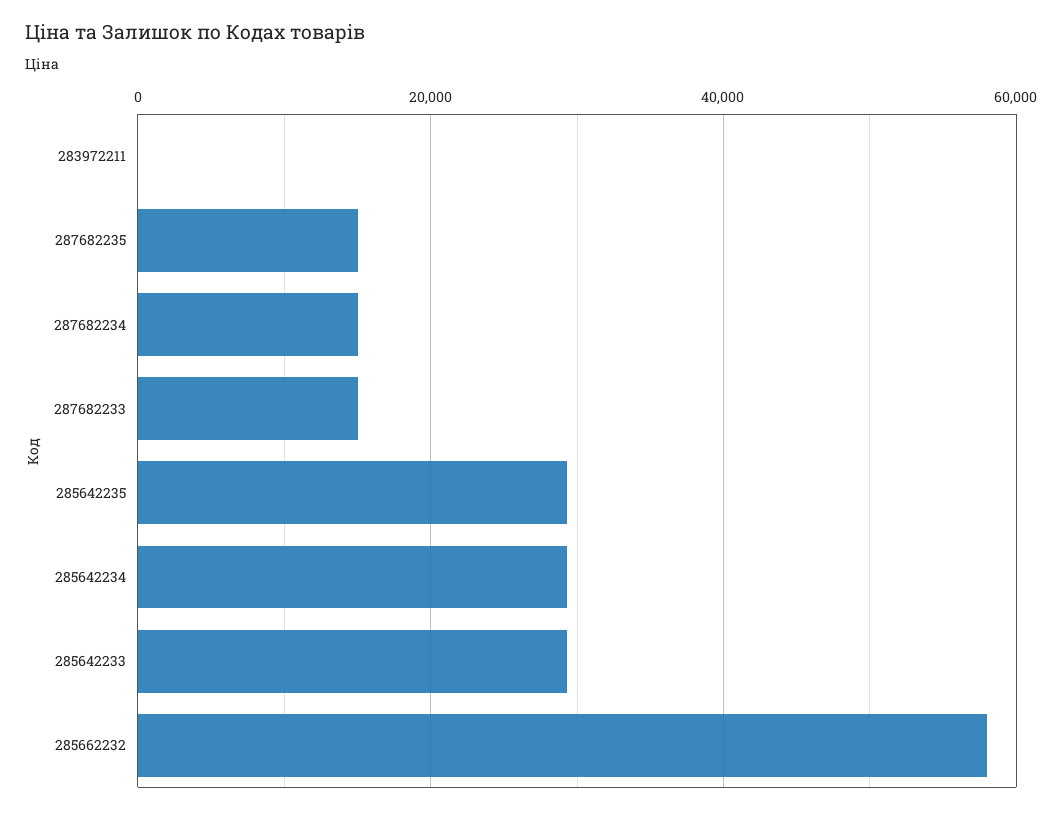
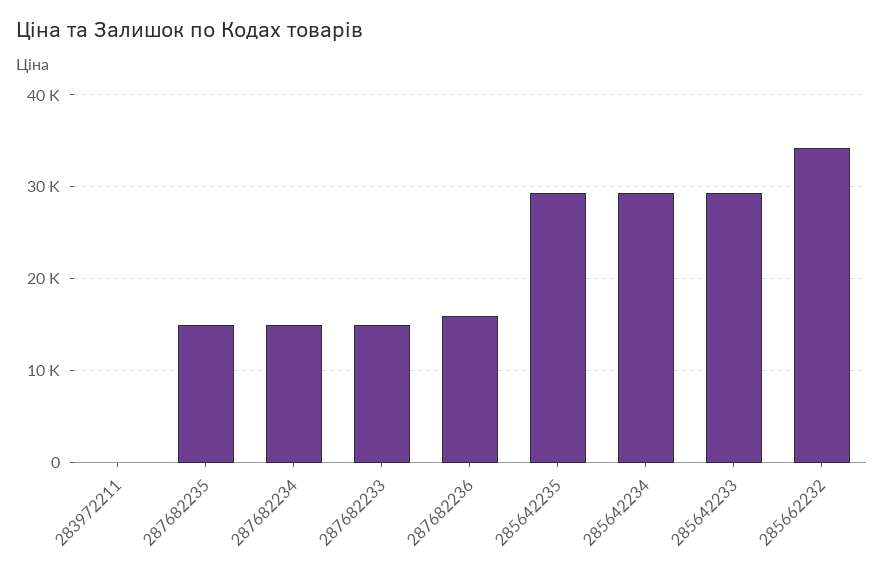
285662232: 58000 -> 34000
287682236: none -> 16000

